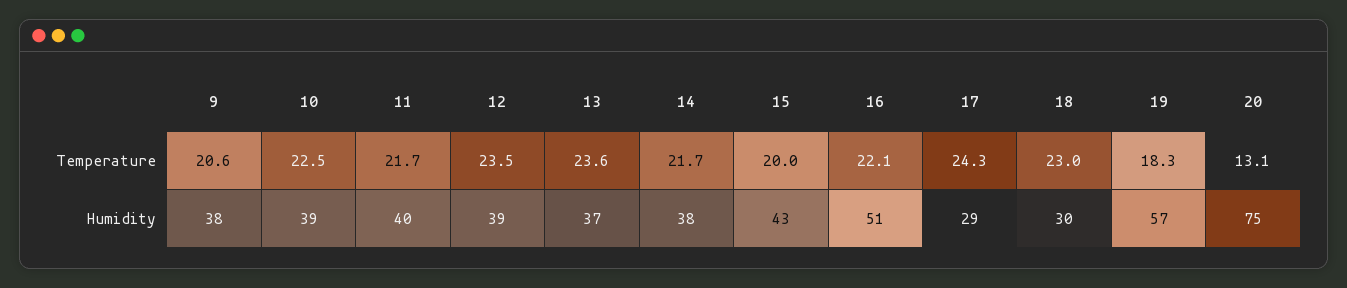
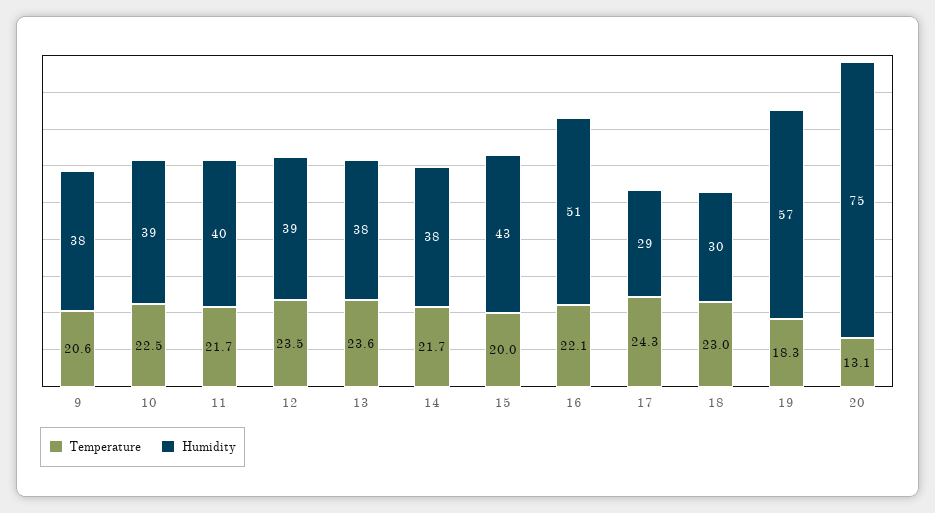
Humidity, 13: 37 -> 38

